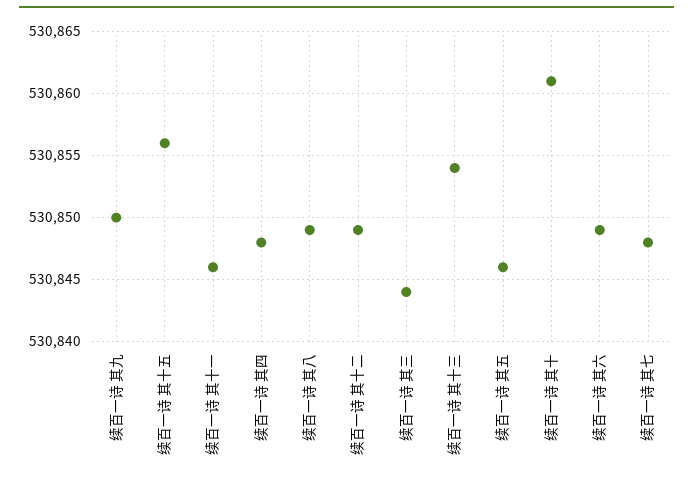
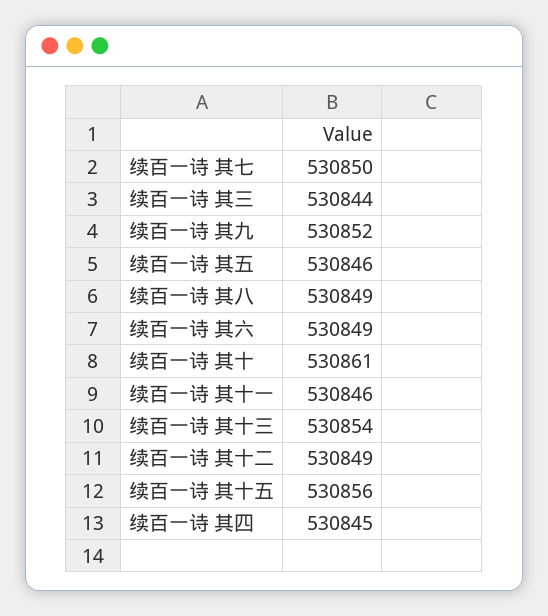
续百一诗 其九: 530850 -> 530852
续百一诗 其四: 530848 -> 530845
续百一诗 其七: 530848 -> 530850

